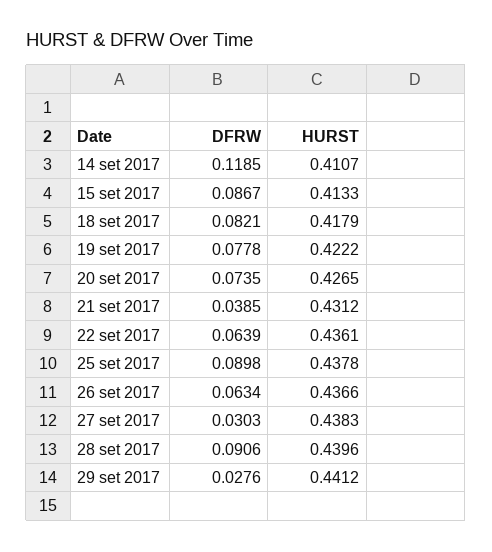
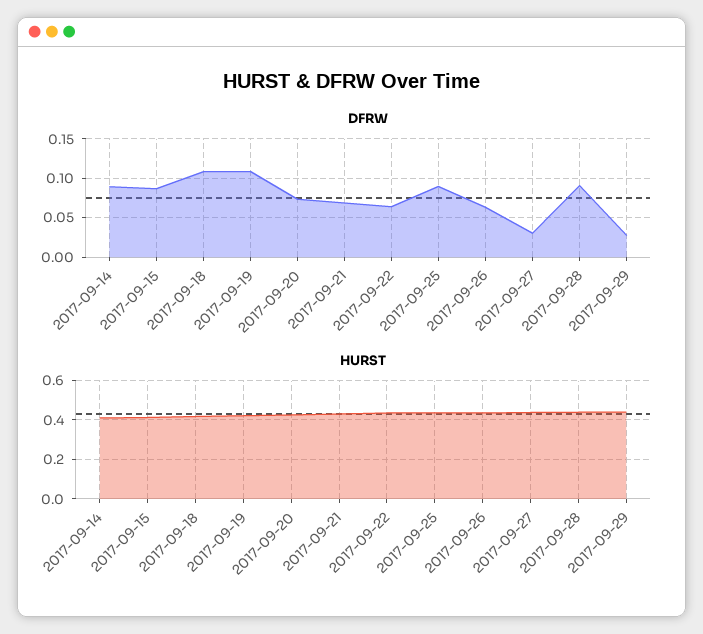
DFRW, 14 set 2017: 0.1185 -> 0.09
DFRW, 18 set 2017: 0.0821 -> 0.11
DFRW, 19 set 2017: 0.0778 -> 0.11
DFRW, 21 set 2017: 0.0385 -> 0.07

